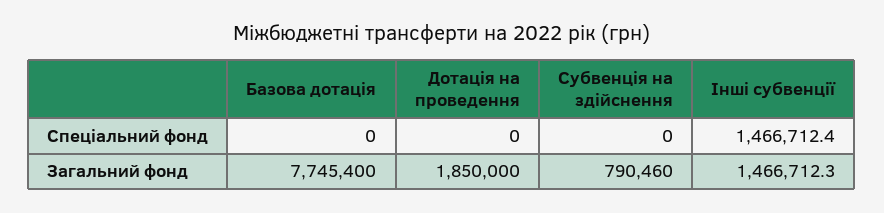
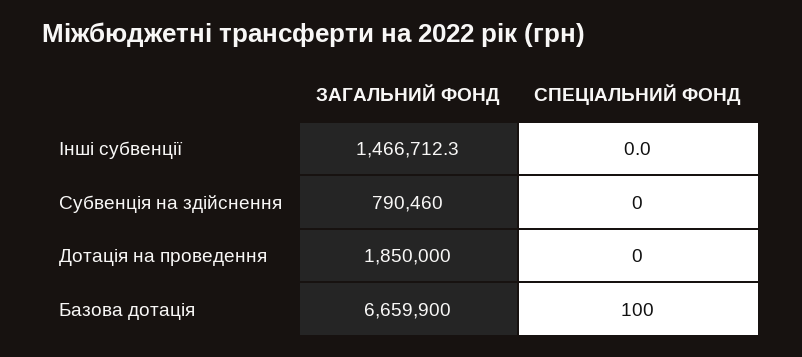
Базова дотація, Спеціальний фонд: 0 -> 100
Інші субвенції, Спеціальний фонд: 1466712.4 -> 0
Базова дотація, Загальний фонд: 7745400 -> 6659900

